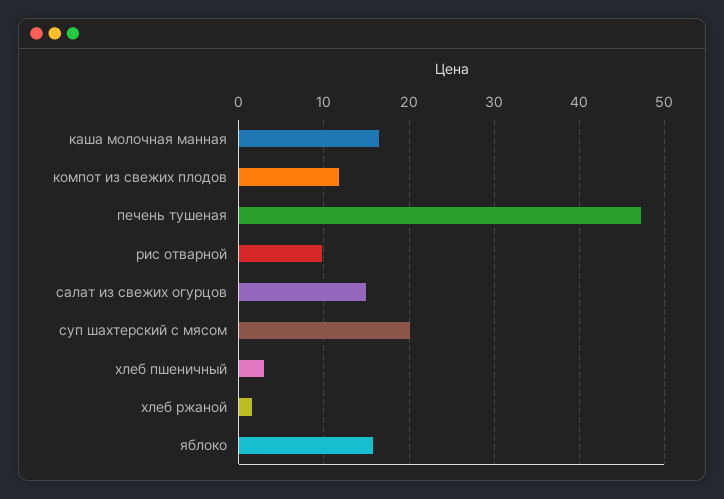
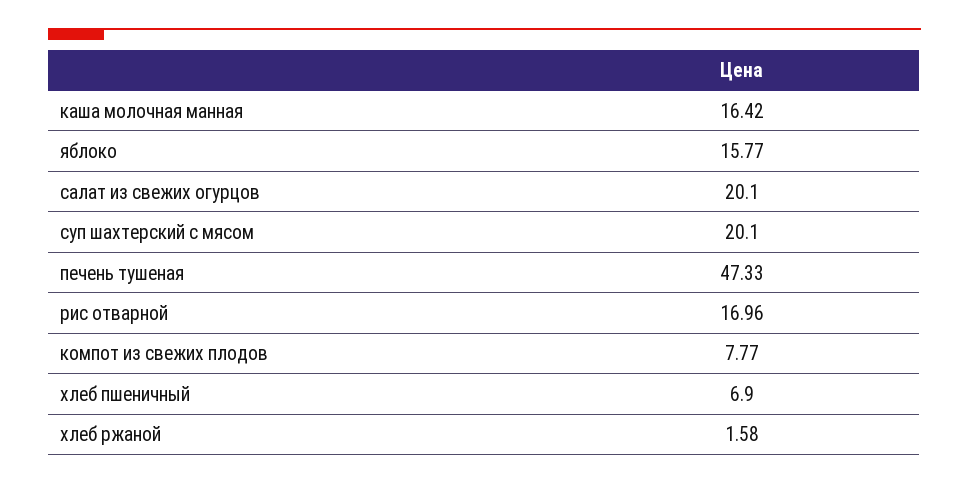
компот из свежих плодов: 12 -> 7.77
рис отварной: 10 -> 16.96
салат из свежих огурцов: 15 -> 20.1
хлеб пшеничный: 3 -> 6.9

